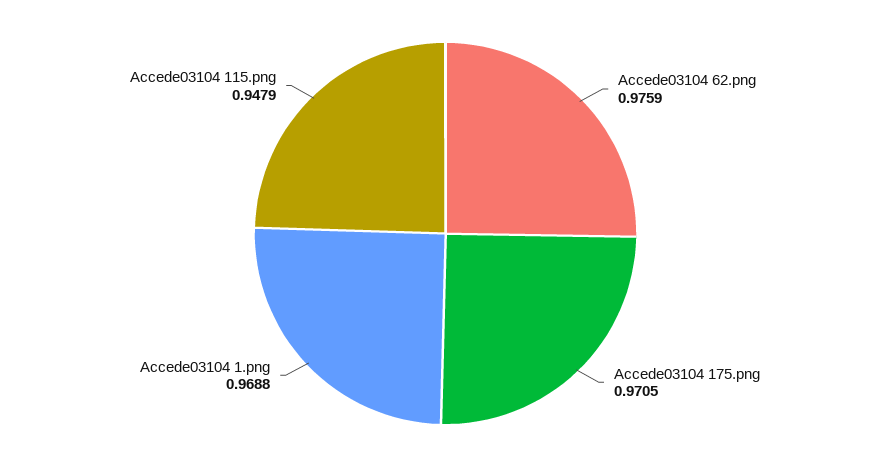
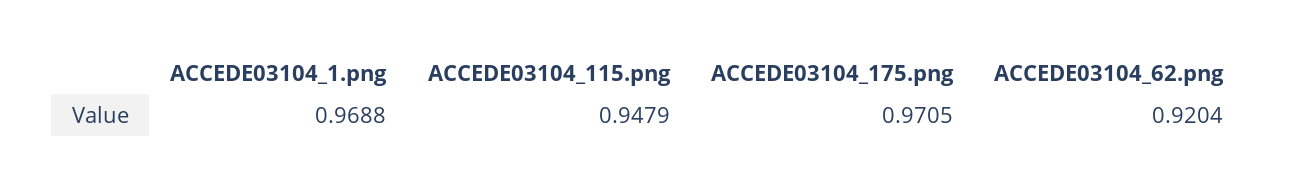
Accede03104 62.png: 0.9759 -> 0.9204

